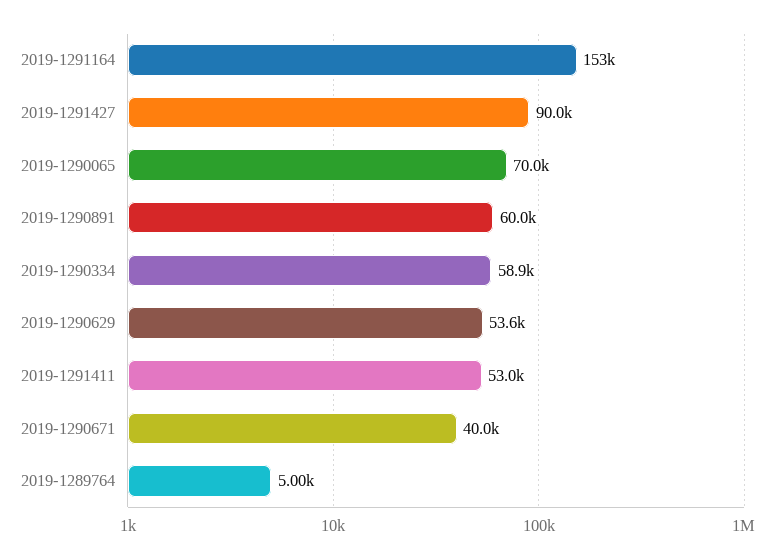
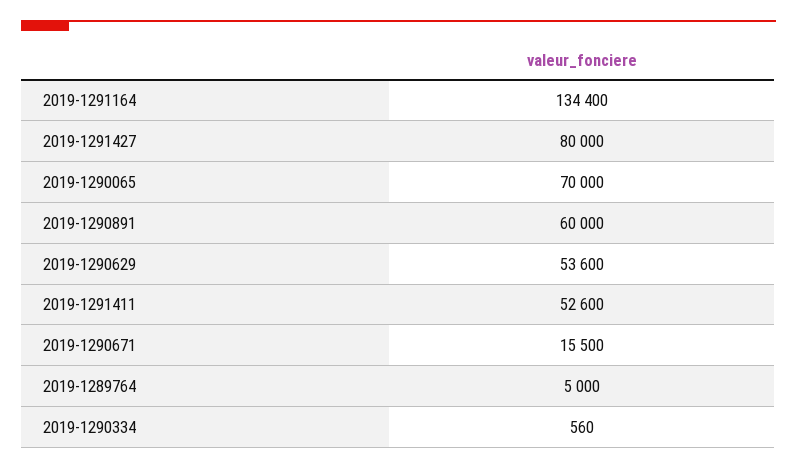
2019-1291164: 153000 -> 134400
2019-1291427: 90000 -> 80000
2019-1290334: 58900 -> 560
2019-1291411: 53000 -> 52600
2019-1290671: 40000 -> 15500

